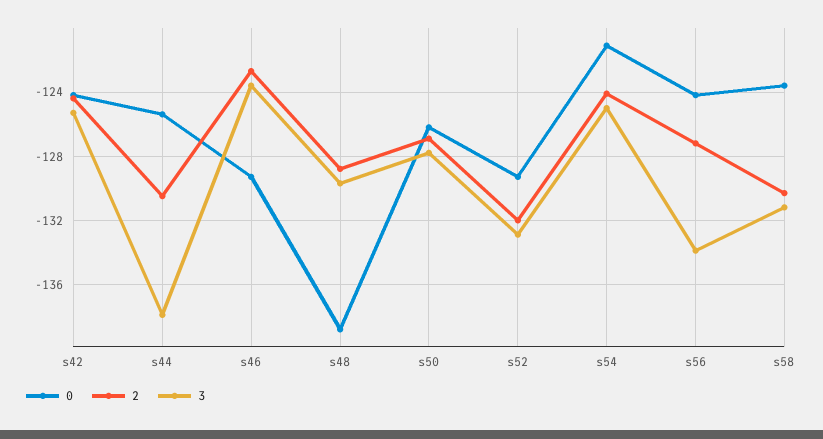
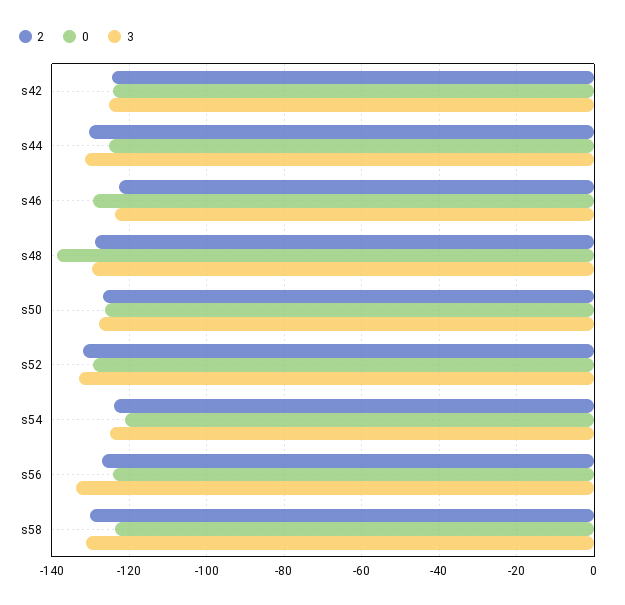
3, s44: -138 -> -132

